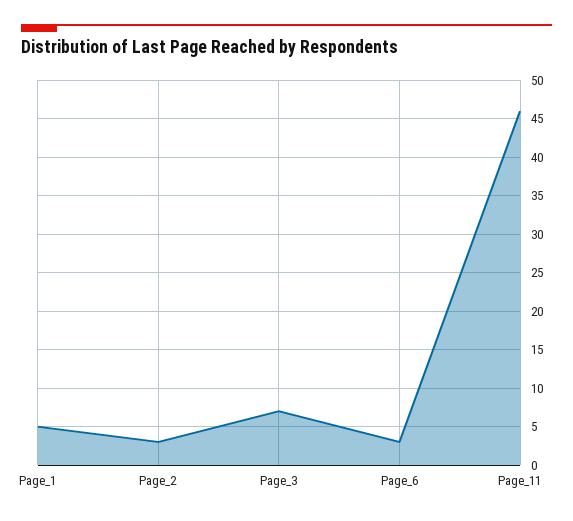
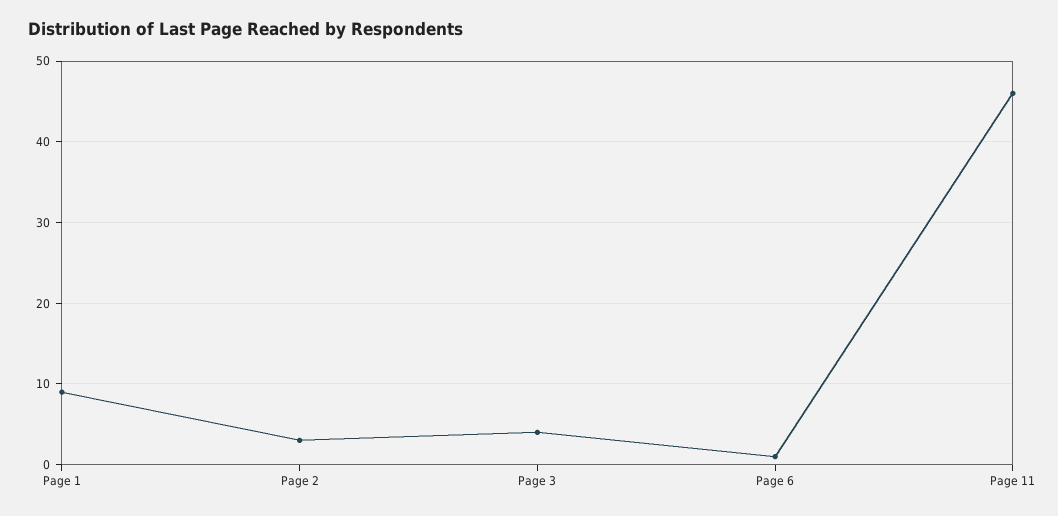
Page_1: 5 -> 9
Page_3: 7 -> 4
Page_6: 3 -> 1

